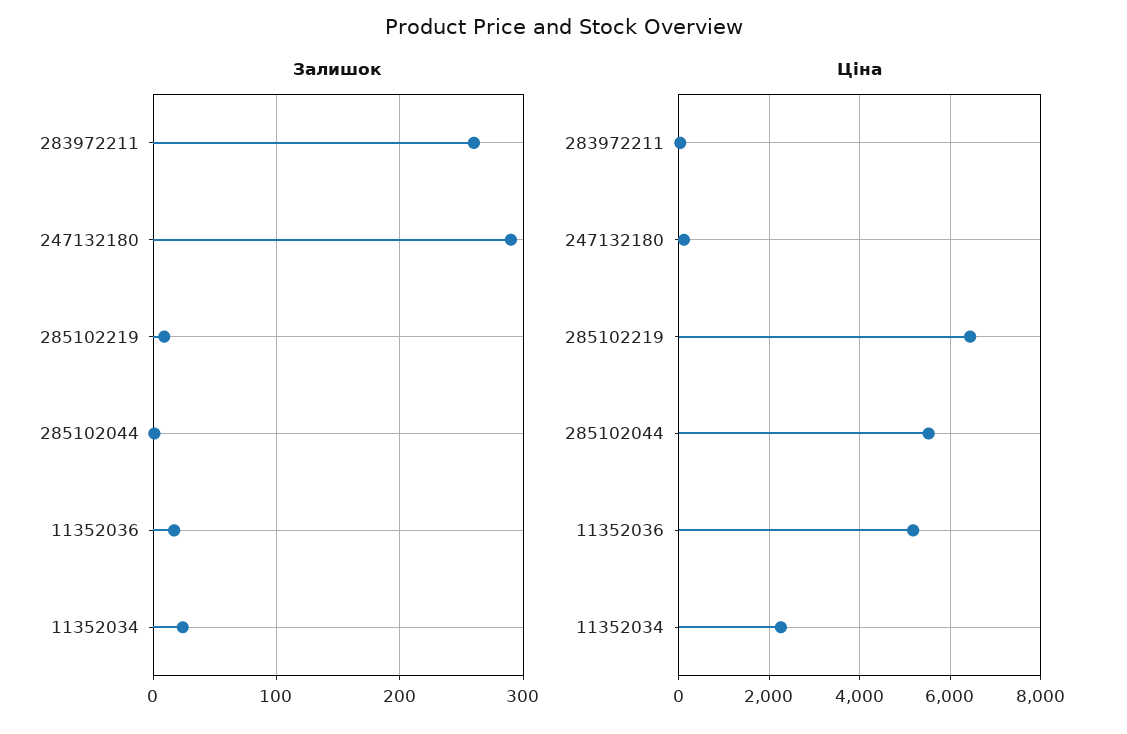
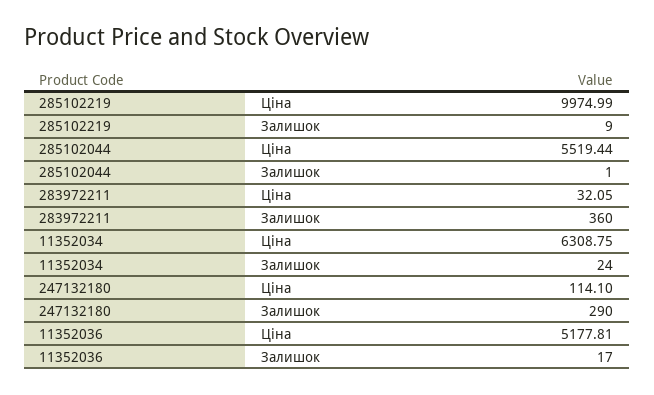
Залишок, 283972211: 260 -> 360
Ціна, 285102219: 6400 -> 9974.99
Ціна, 11352034: 2200 -> 6308.75

